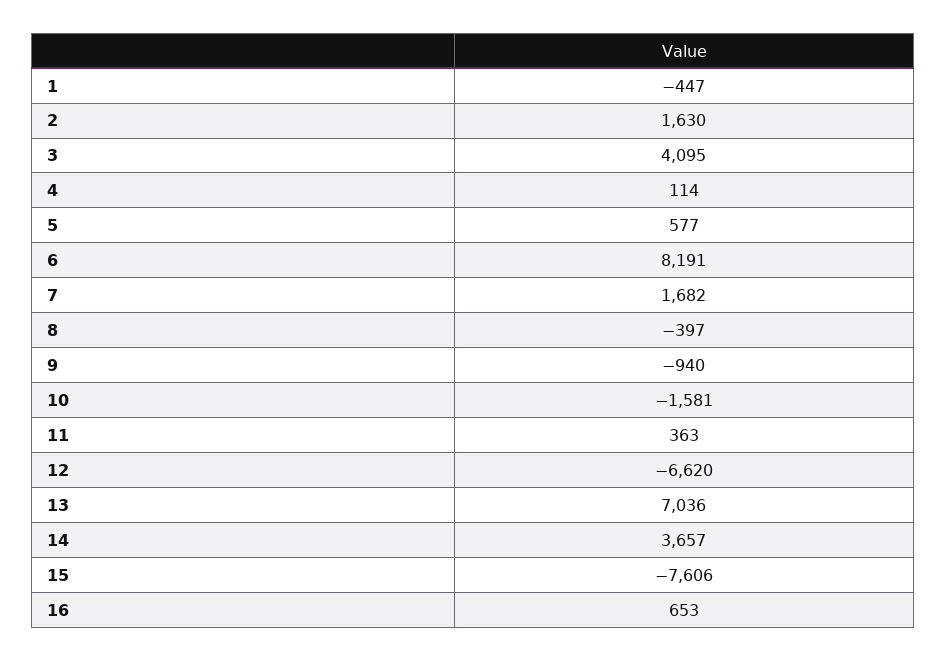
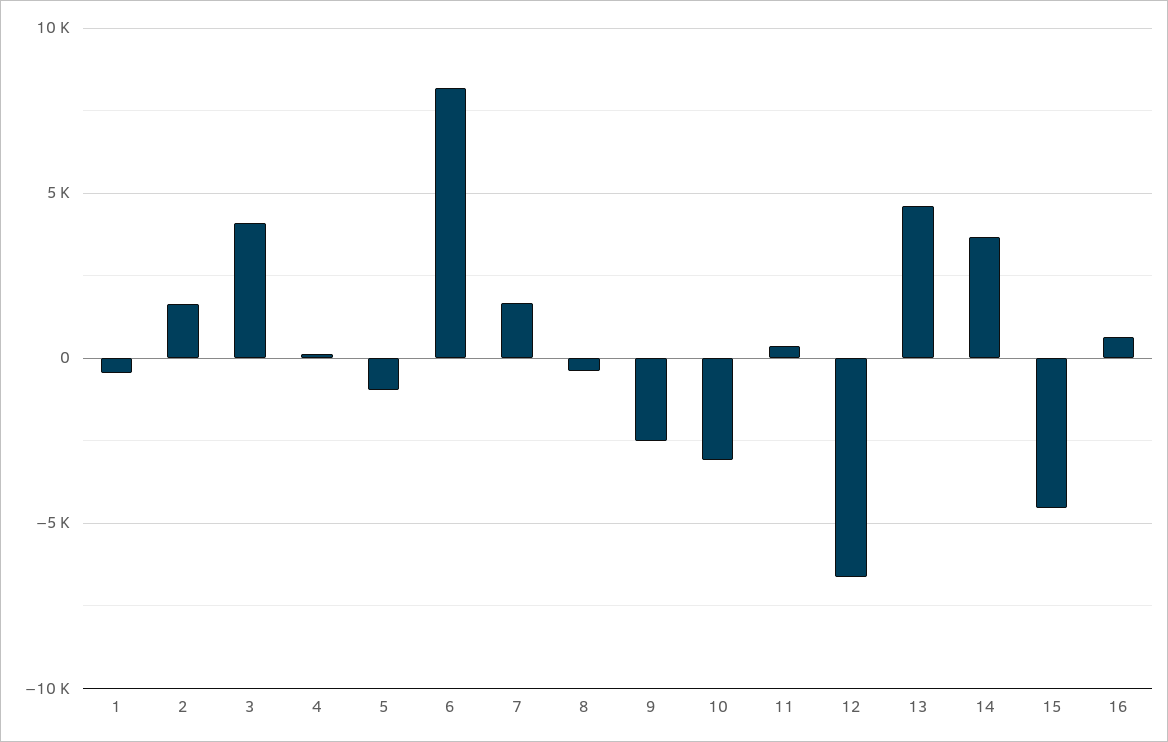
5: 577 -> -1000
9: -940 -> -2500
10: -1581 -> -3000
13: 7036 -> 4500
15: -7606 -> -4500

